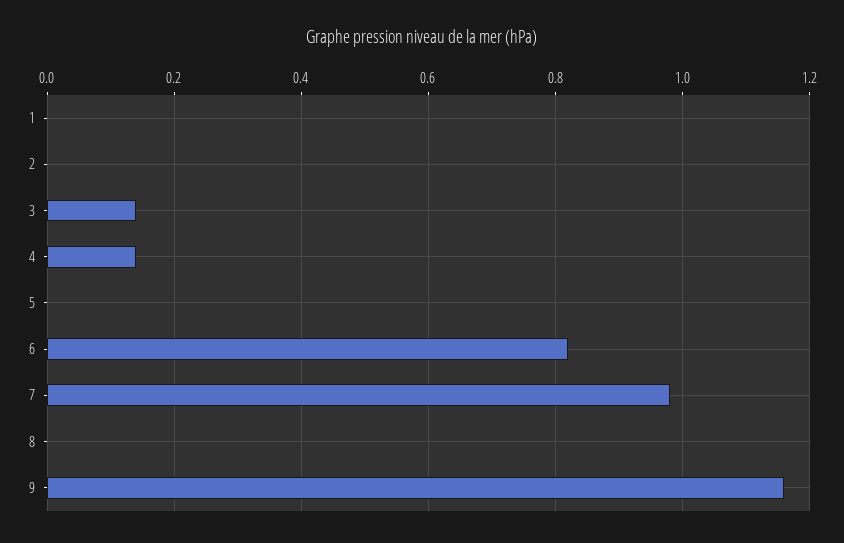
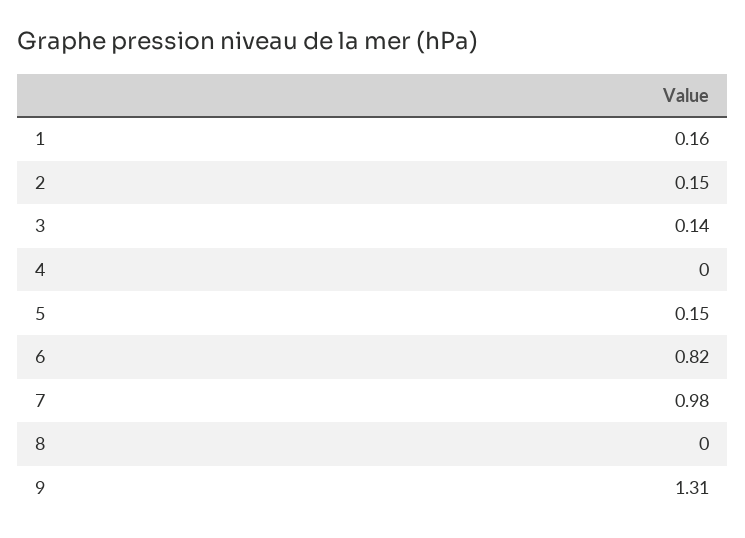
1: 0 -> 0.16
2: 0 -> 0.15
4: 0.15 -> 0
5: 0 -> 0.15
9: 1.15 -> 1.31

